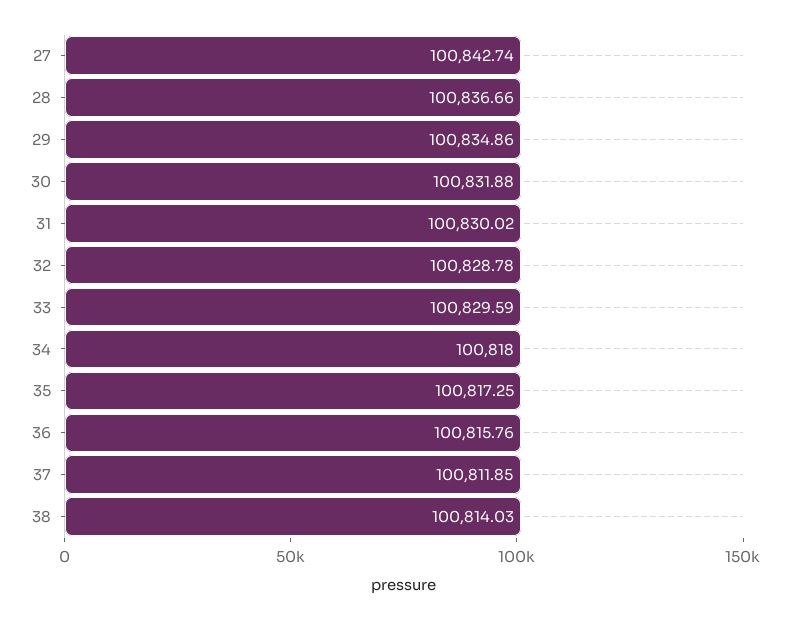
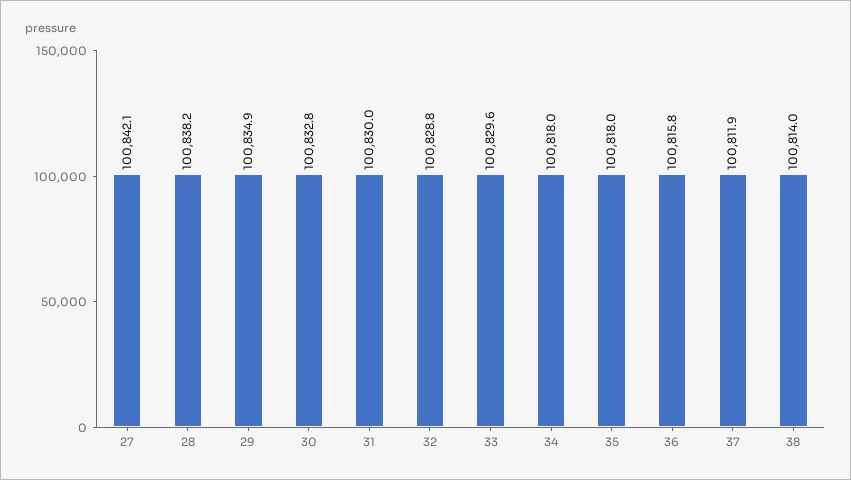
27: 100842.74 -> 100842.1
28: 100836.66 -> 100838.2
30: 100831.88 -> 100832.8
35: 100817.25 -> 100818

